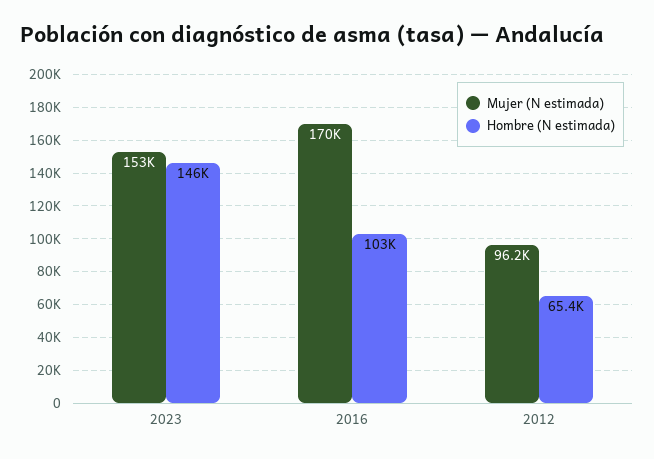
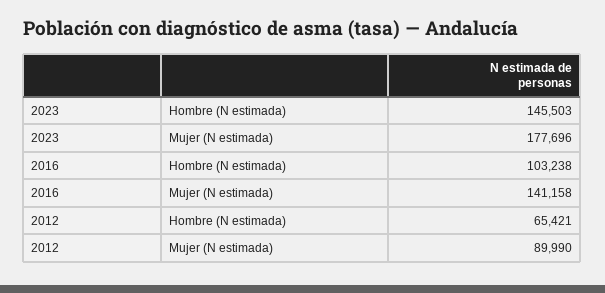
Mujer (N estimada), 2023: 153000 -> 177696
Mujer (N estimada), 2016: 170000 -> 141158
Mujer (N estimada), 2012: 96200 -> 89990

